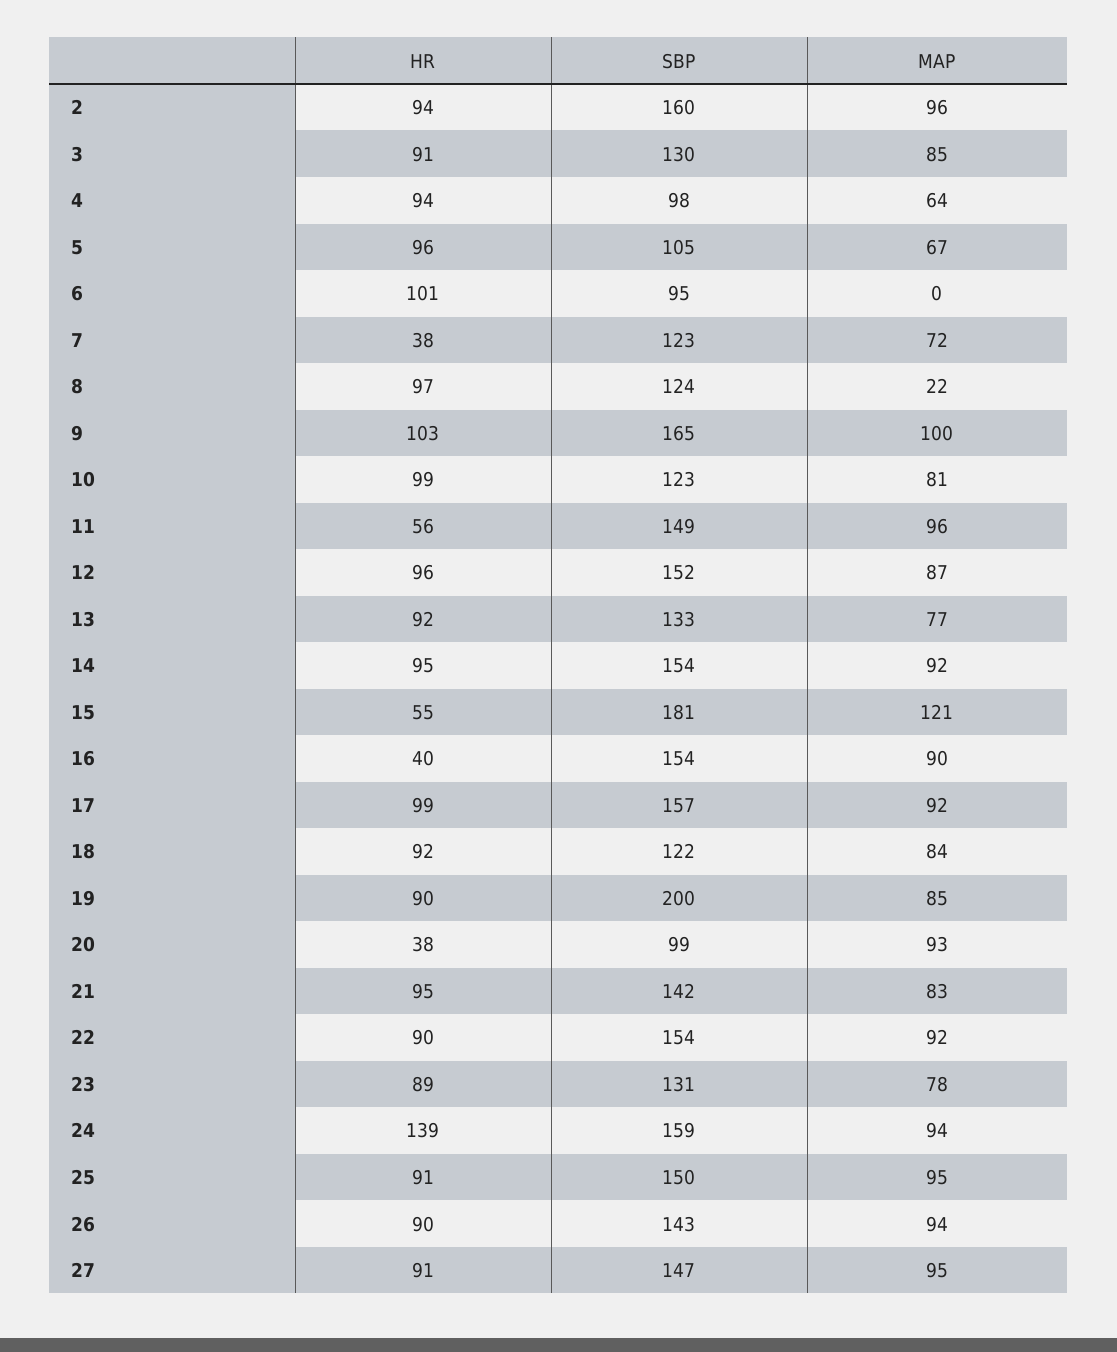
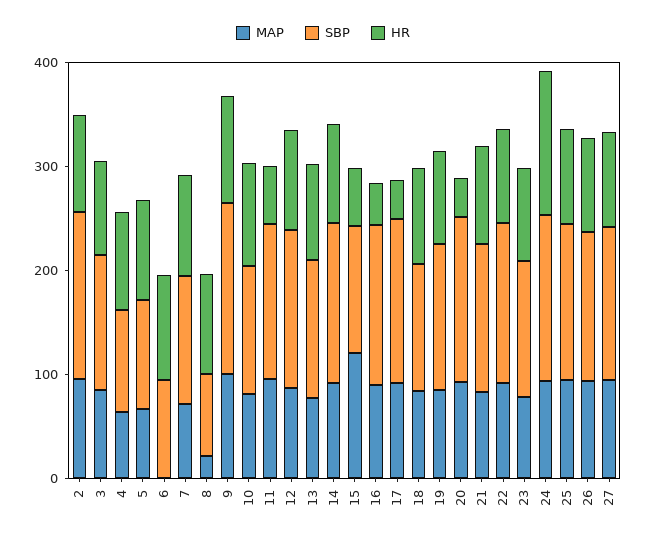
HR, 7: 38 -> 100
SBP, 8: 124 -> 80
SBP, 15: 181 -> 120
HR, 17: 99 -> 40
SBP, 19: 200 -> 140
SBP, 20: 99 -> 160

